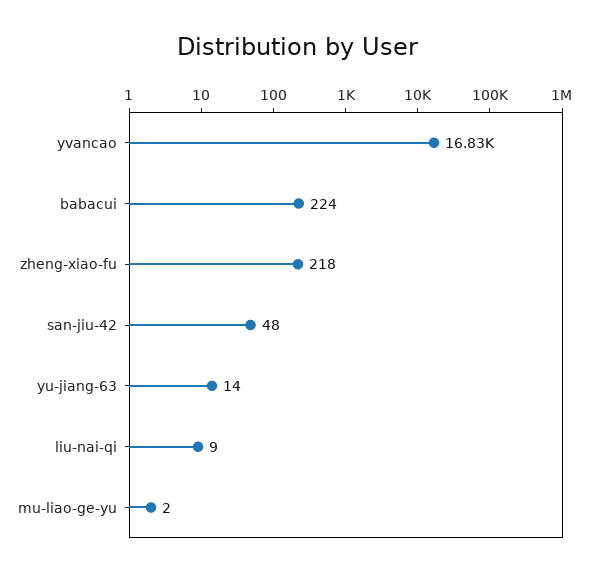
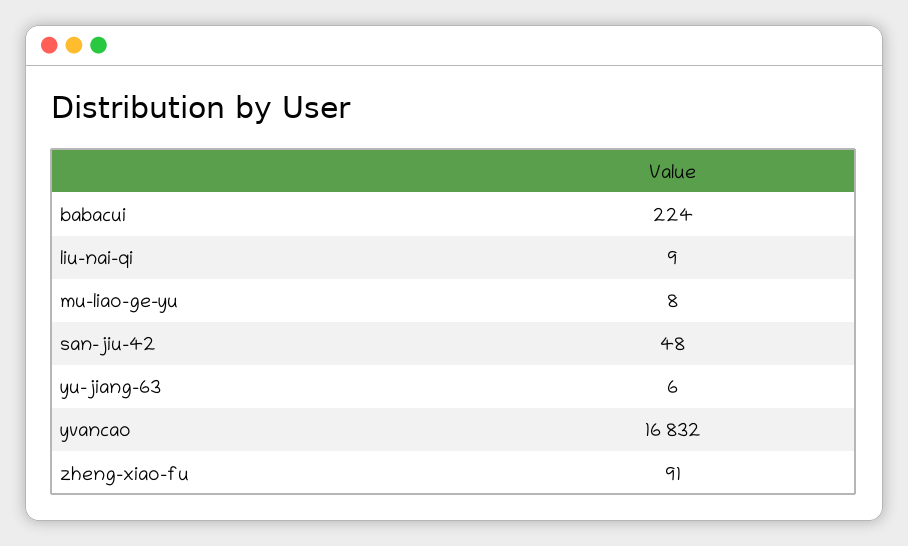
zheng-xiao-fu: 218 -> 91
yu-jiang-63: 14 -> 6
mu-liao-ge-yu: 2 -> 8

